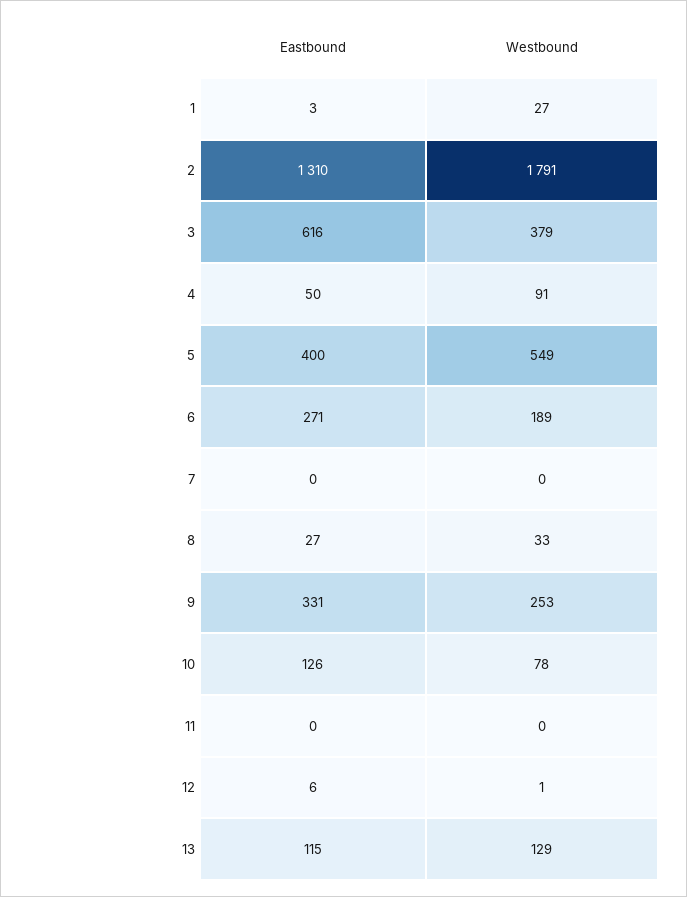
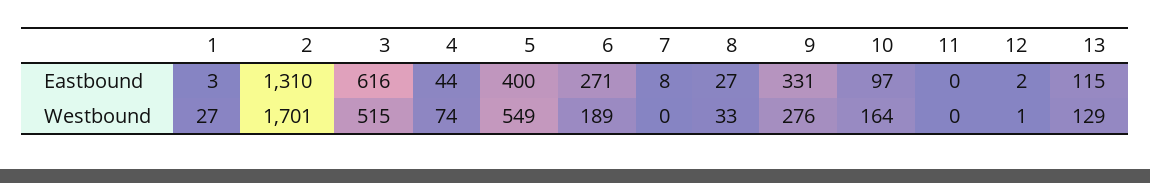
Westbound, 2: 1791 -> 1701
Westbound, 3: 379 -> 515
Eastbound, 4: 50 -> 44
Westbound, 4: 91 -> 74
Eastbound, 7: 0 -> 8
Westbound, 9: 253 -> 276
Eastbound, 10: 126 -> 97
Westbound, 10: 78 -> 164
Eastbound, 12: 6 -> 2

